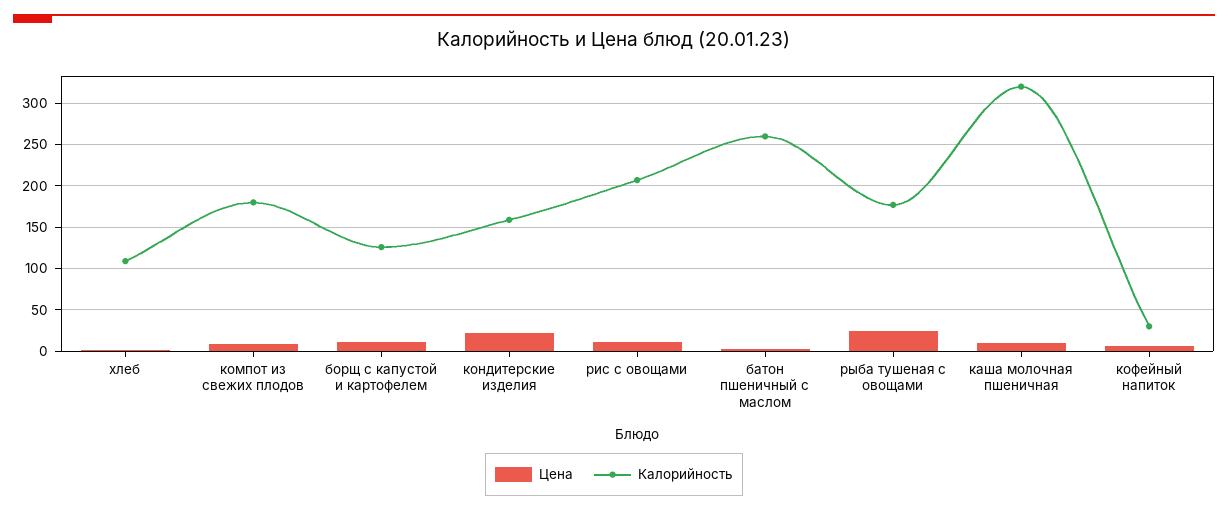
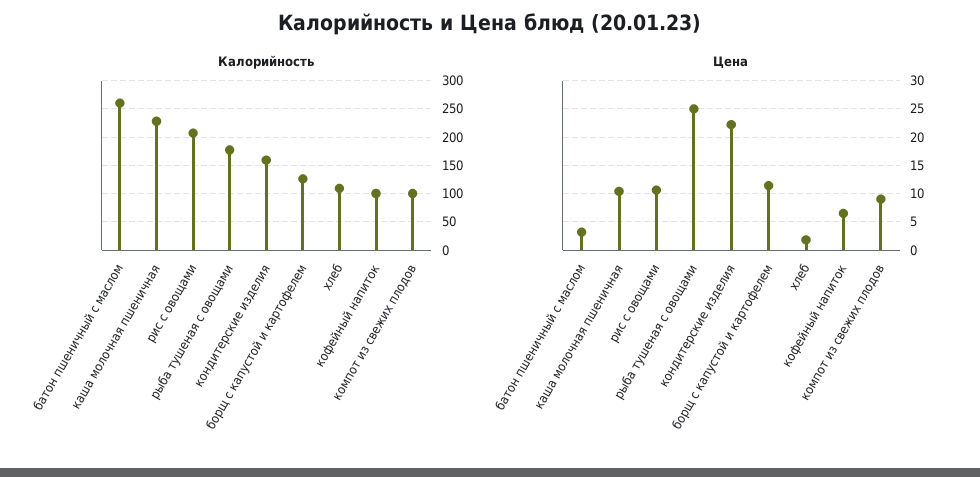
Калорийность, компот из свежих плодов: 180 -> 100
Калорийность, каша молочная пшеничная: 320 -> 225
Калорийность, кофейный напиток: 30 -> 100

